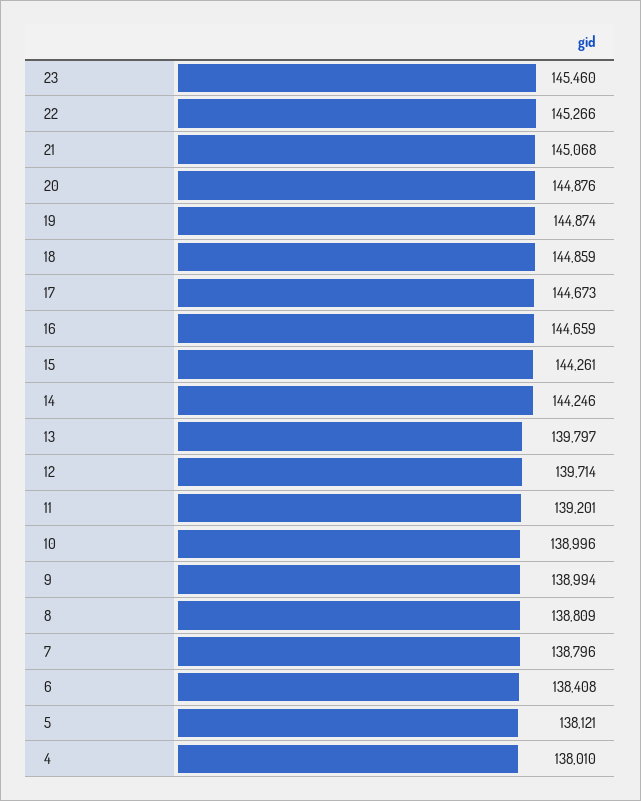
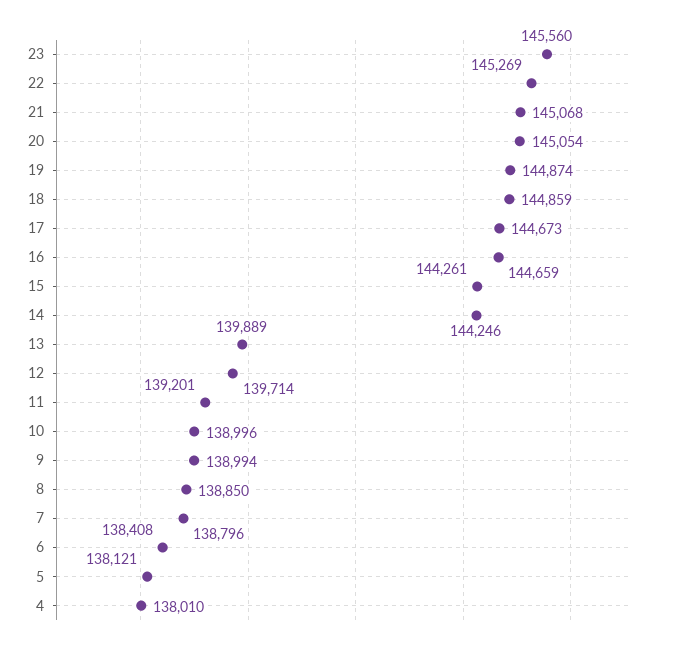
23: 145460 -> 145560
22: 145266 -> 145269
20: 144876 -> 145054
13: 139797 -> 139889
8: 138809 -> 138850

